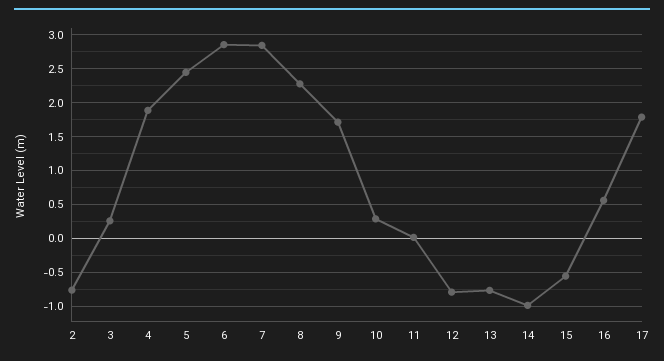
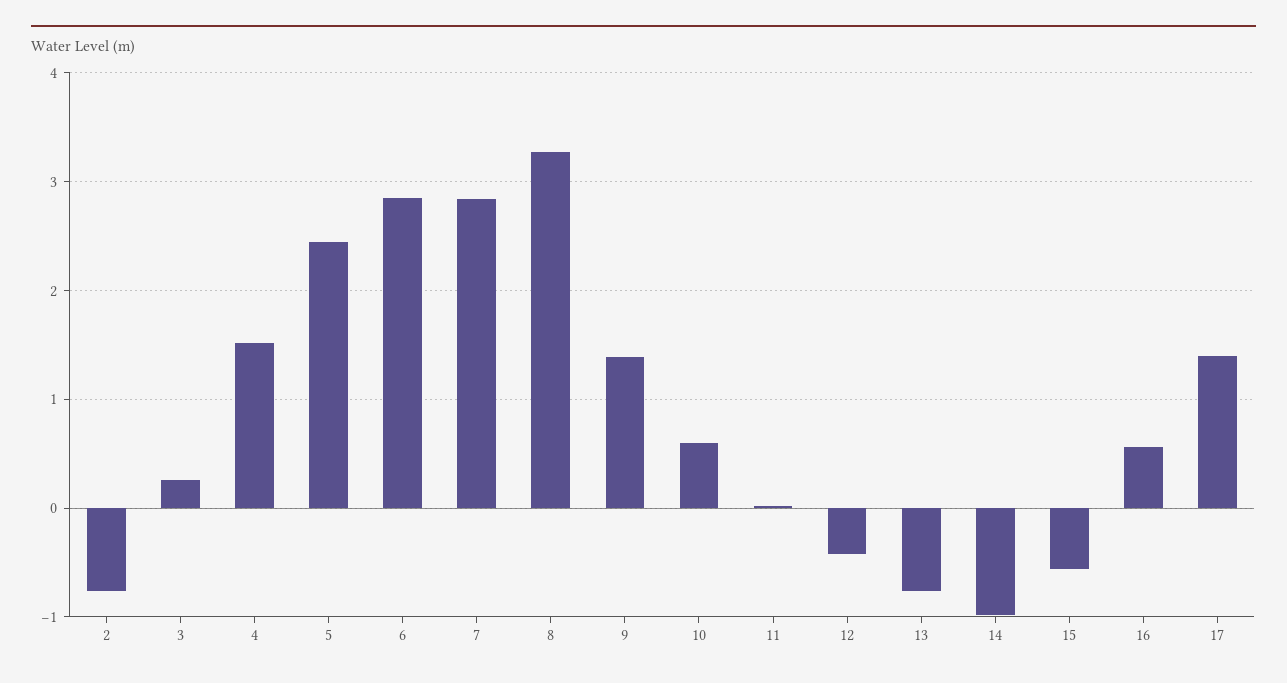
4: 1.9 -> 1.5
8: 2.3 -> 3.3
9: 1.7 -> 1.4
10: 0.3 -> 0.6
12: -0.8 -> -0.4
17: 1.8 -> 1.4

